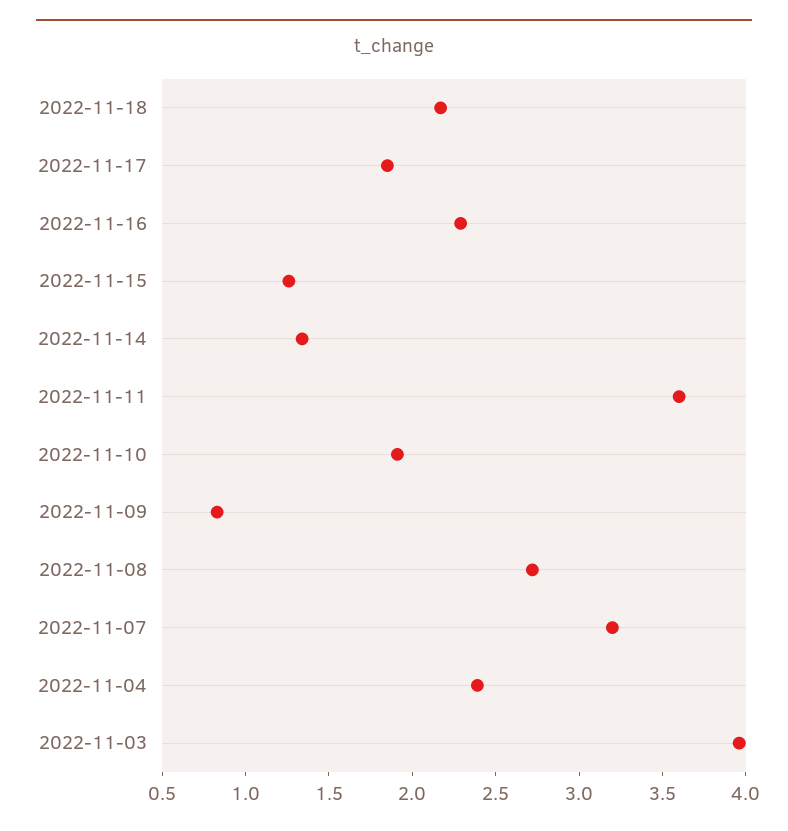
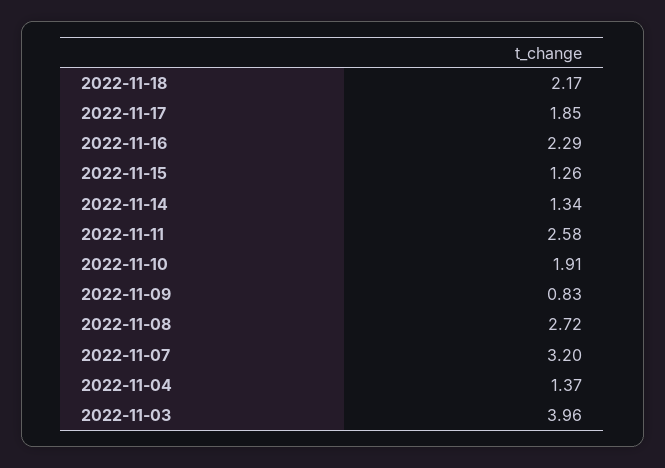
2022-11-11: 3.6 -> 2.58
2022-11-04: 2.4 -> 1.37

